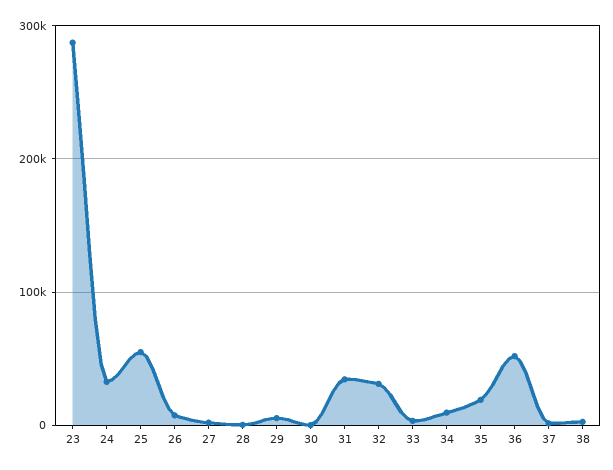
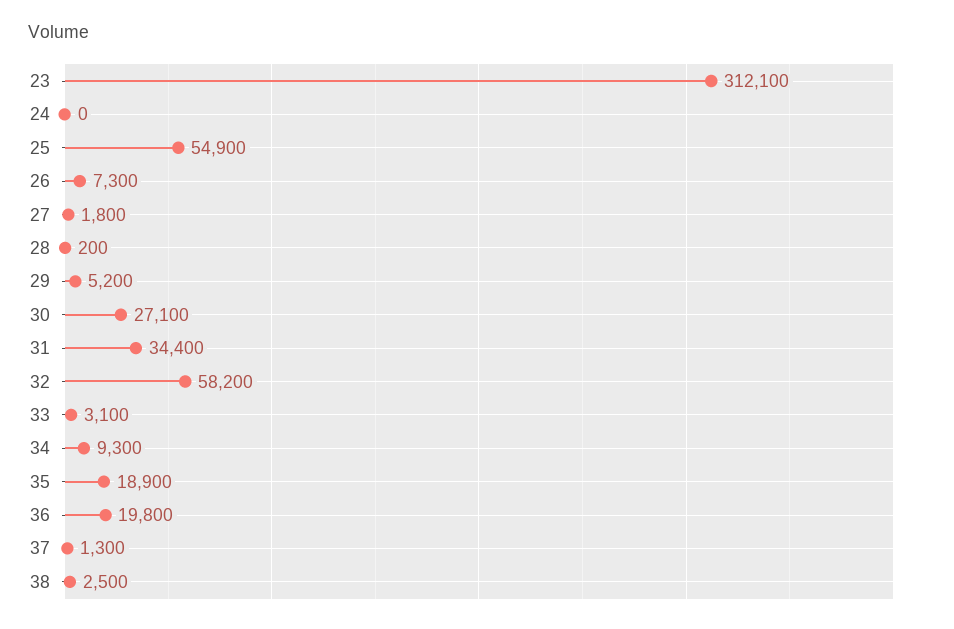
23: 290000 -> 312100
24: 30000 -> 0
30: 0 -> 27100
32: 30000 -> 58200
36: 50000 -> 19800

